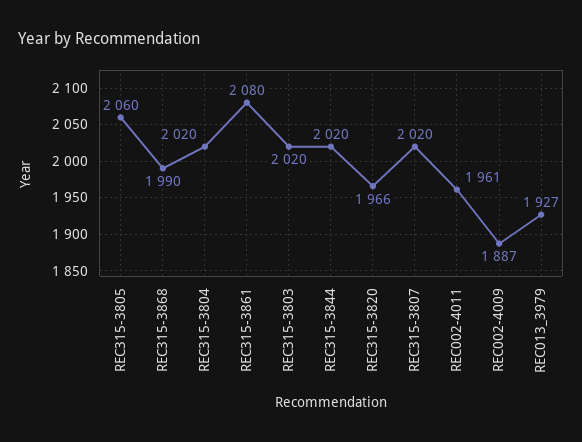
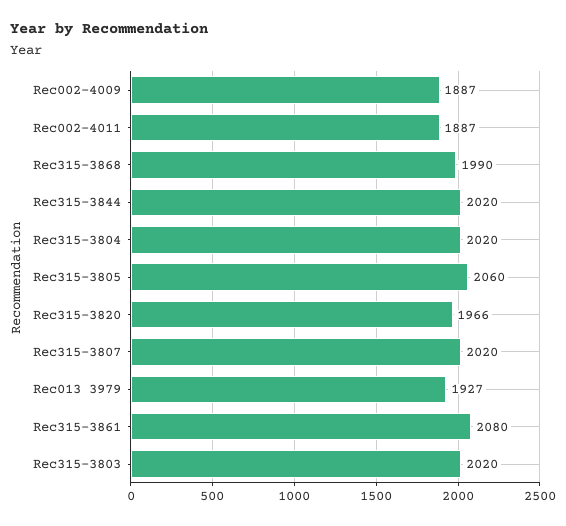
REC002-4011: 1961 -> 1887

